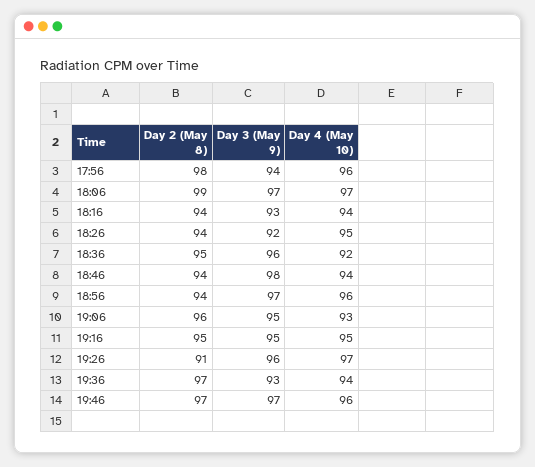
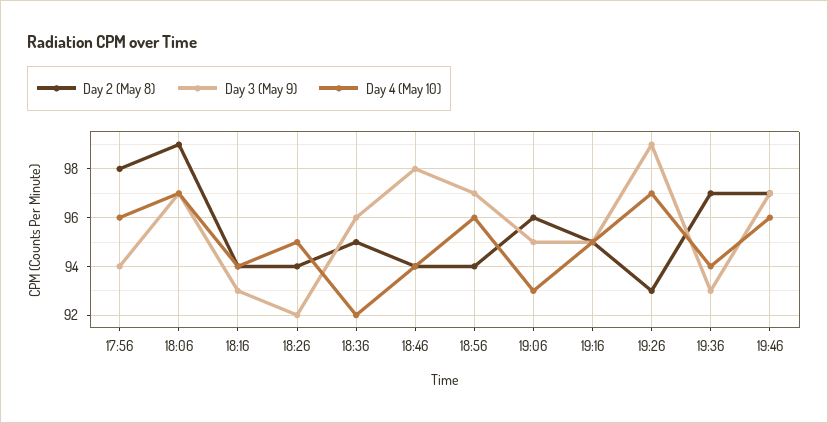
Day 2 (May 8), 19:26: 91 -> 93
Day 3 (May 9), 19:26: 96 -> 99

